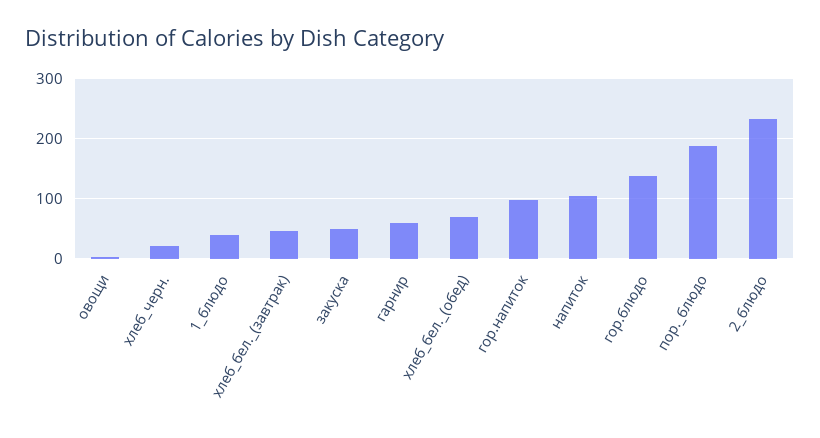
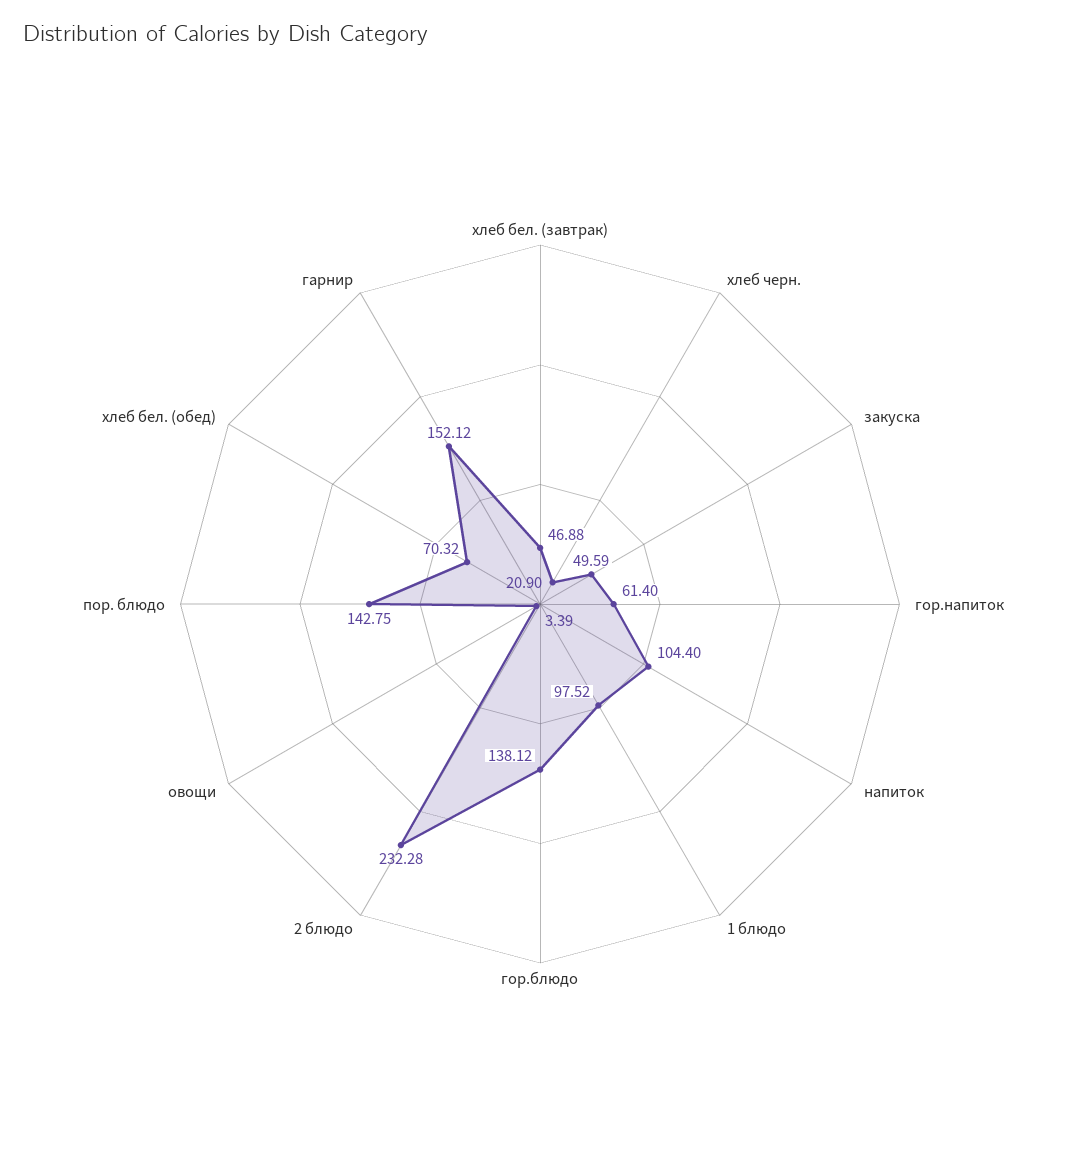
1_блюдо: 40 -> 97.52
гарнир: 60 -> 152.12
гор.напиток: 100 -> 61.4
пор._блюдо: 190 -> 142.75

